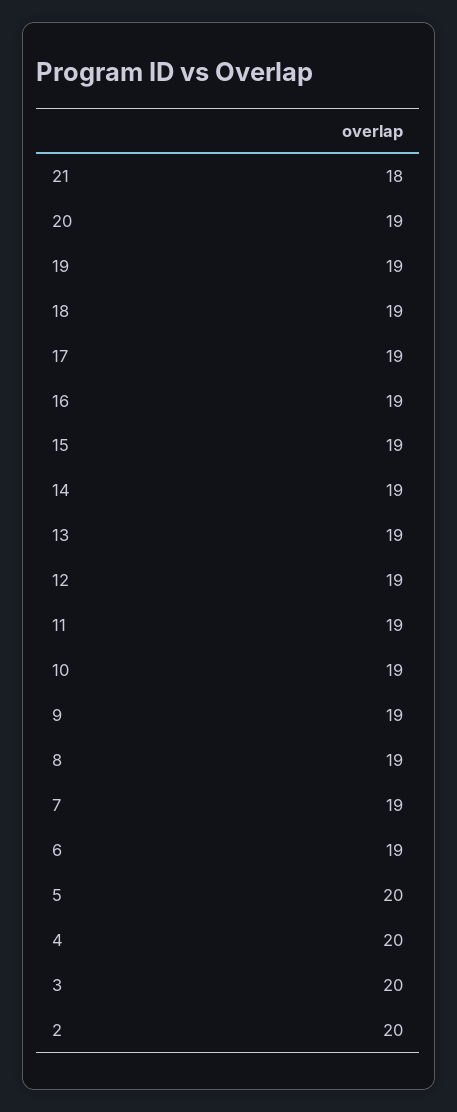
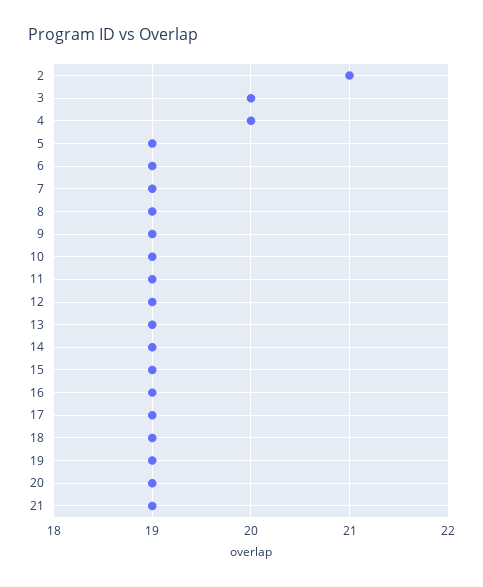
21: 18 -> 19
5: 20 -> 19
2: 20 -> 21

